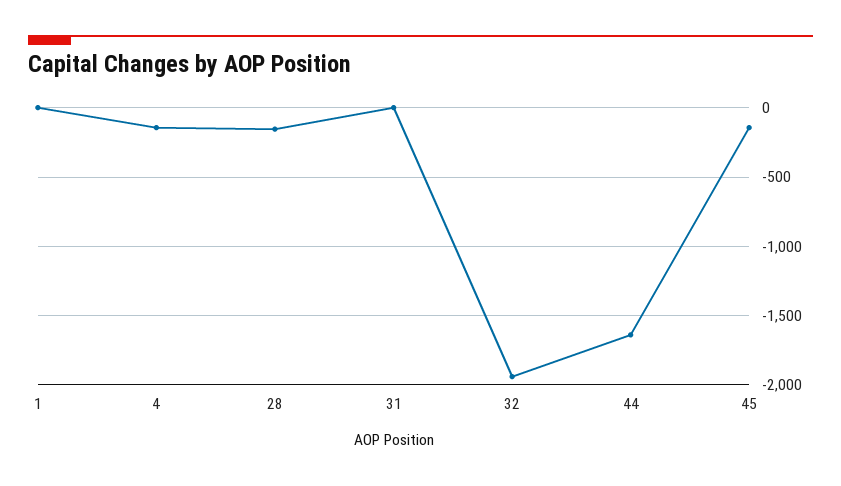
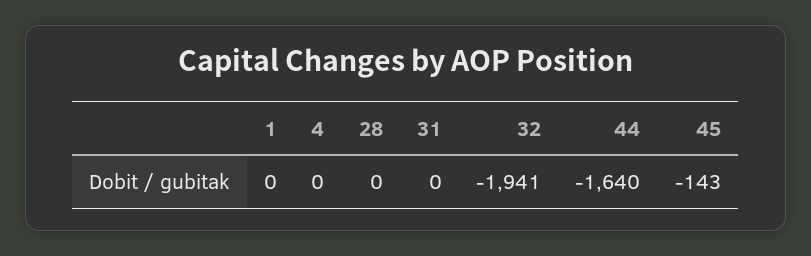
4: -150 -> 0
28: -150 -> 0

